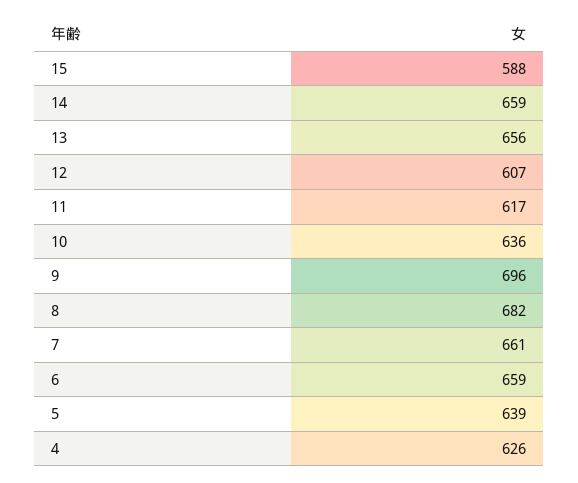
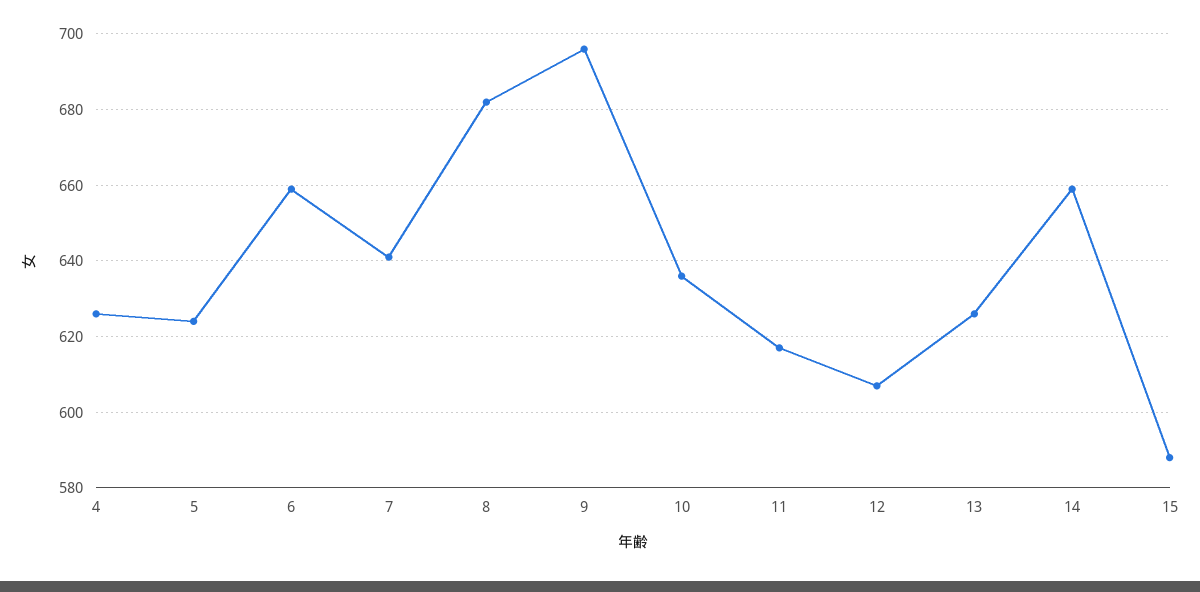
13: 656 -> 625
7: 661 -> 640
5: 639 -> 625

